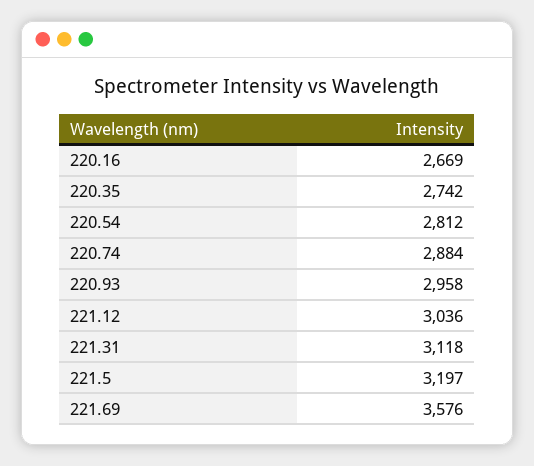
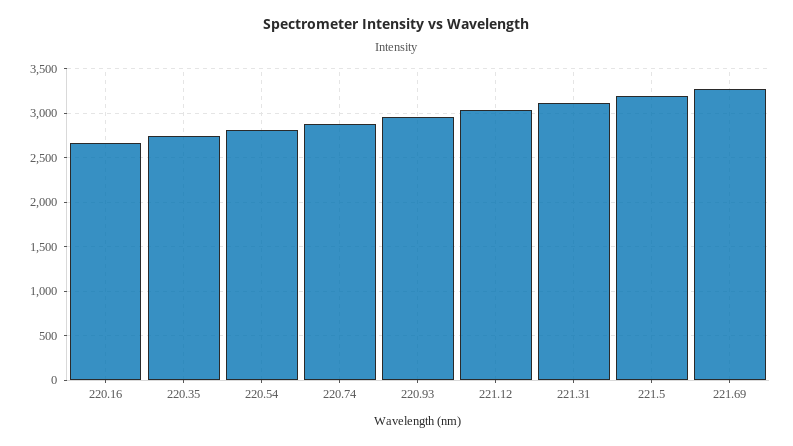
221.69: 3576 -> 3300

